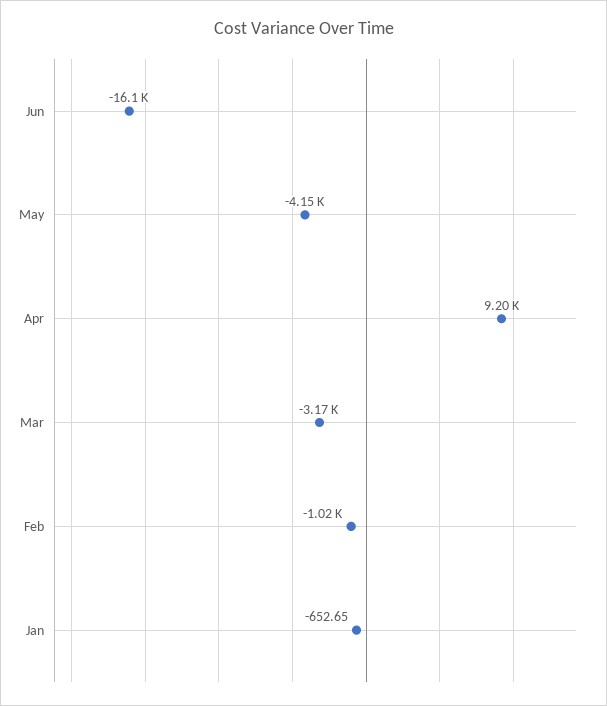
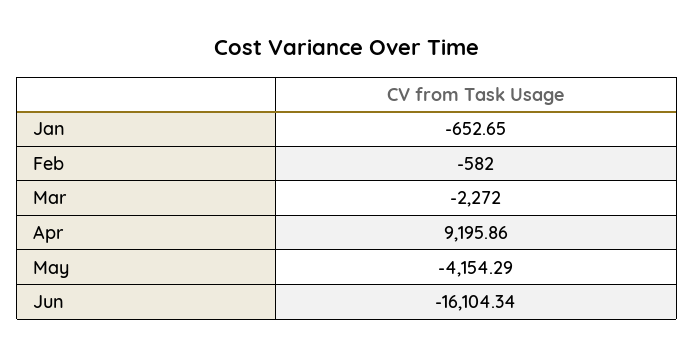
Mar: -3170 -> -2272
Feb: -1020 -> -582

